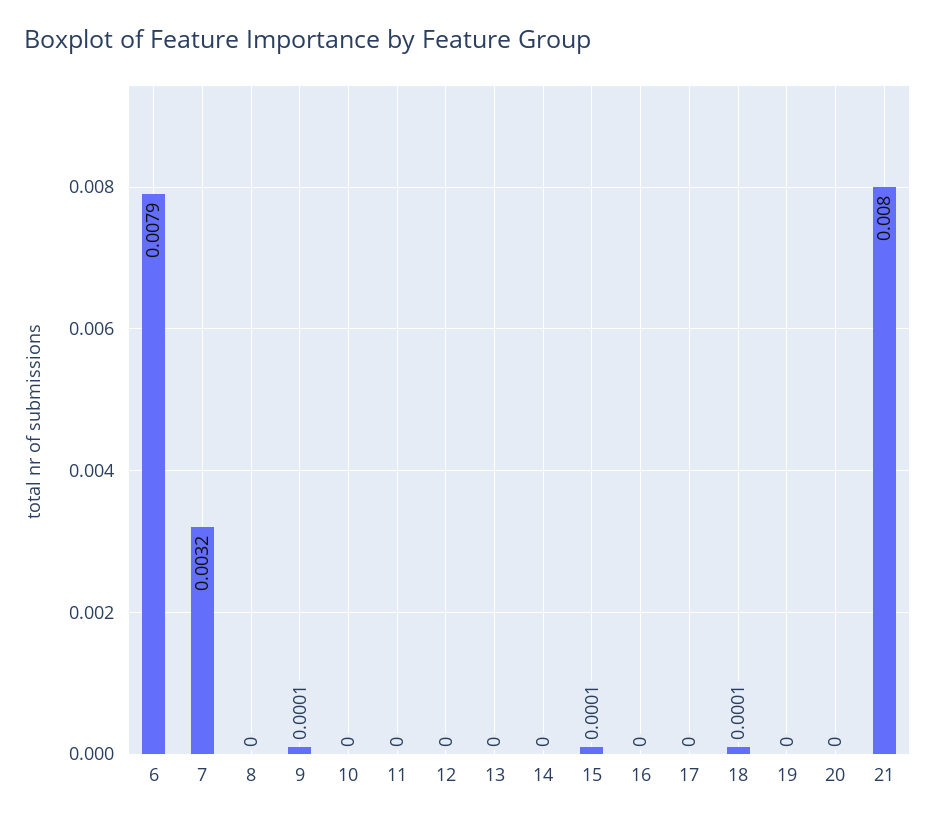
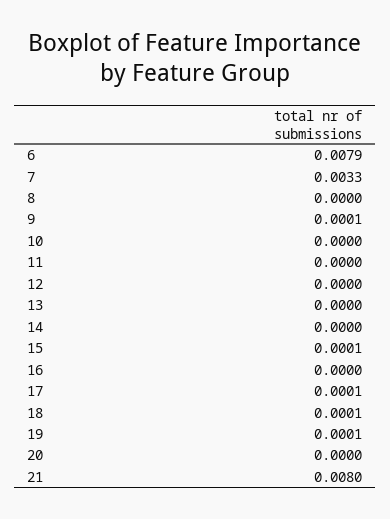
7: 0.0032 -> 0.0033
17: 0 -> 0.0001
19: 0 -> 0.0001

